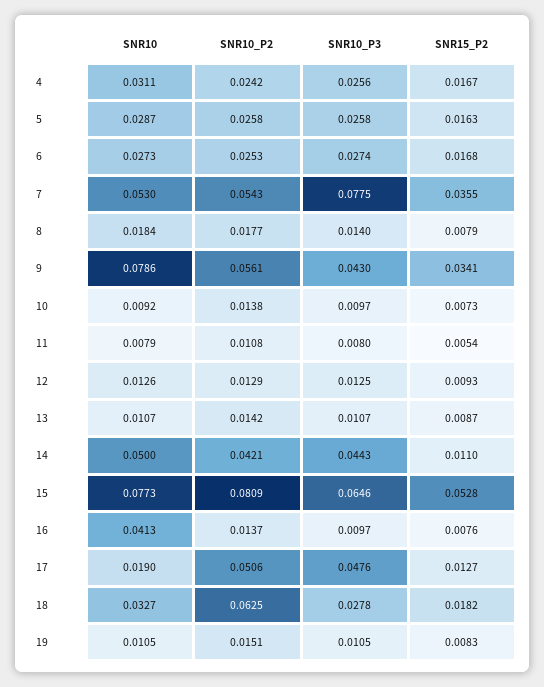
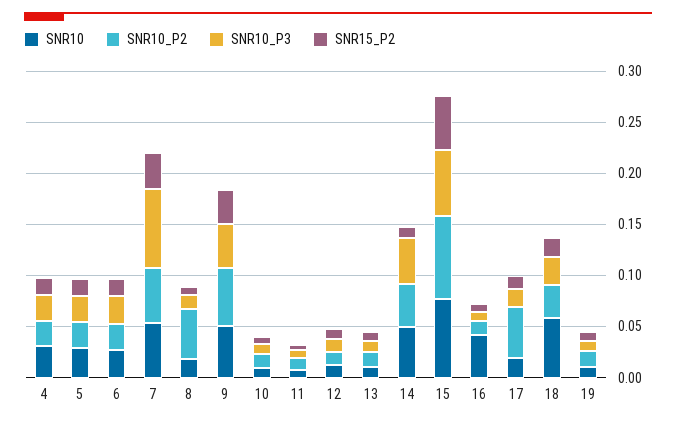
SNR10_P2, 8: 0.0177 -> 0.05
SNR10, 9: 0.0786 -> 0.05
SNR10_P3, 17: 0.0476 -> 0.02
SNR10, 18: 0.0327 -> 0.06
SNR10_P2, 18: 0.0625 -> 0.03

